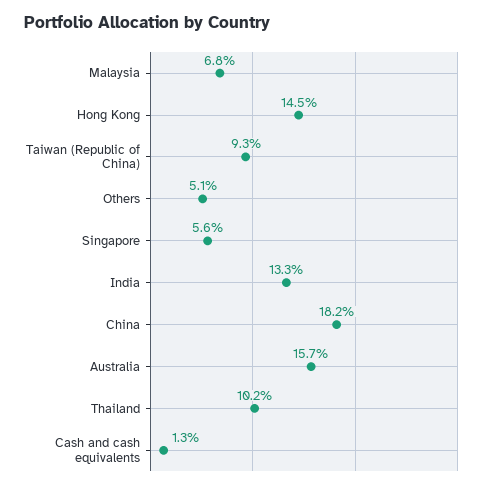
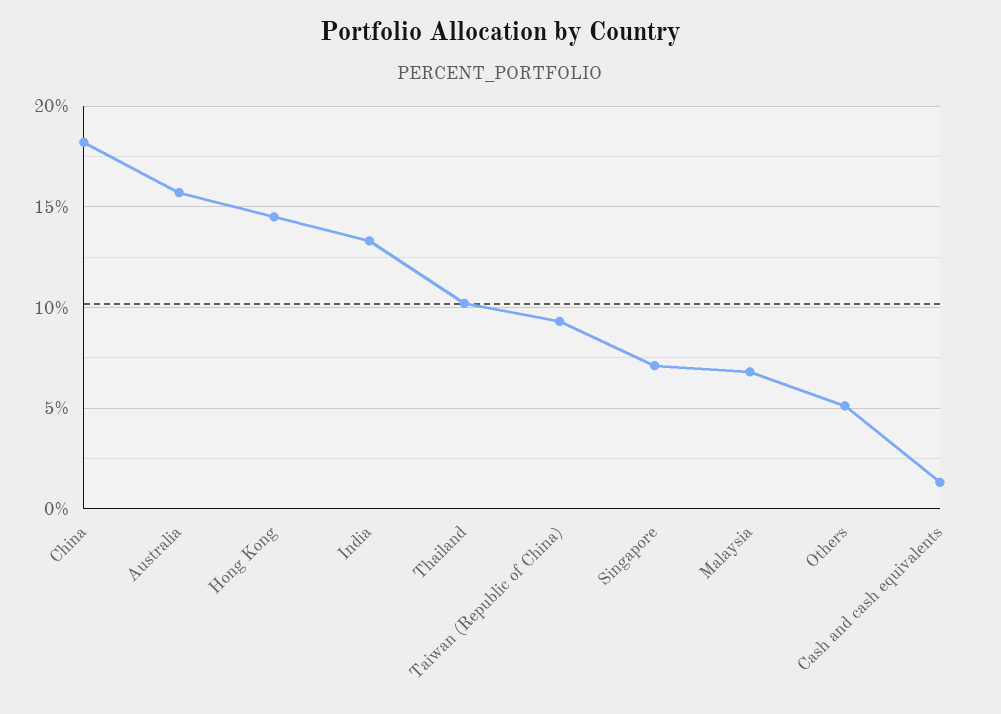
Singapore: 5.6 -> 7

